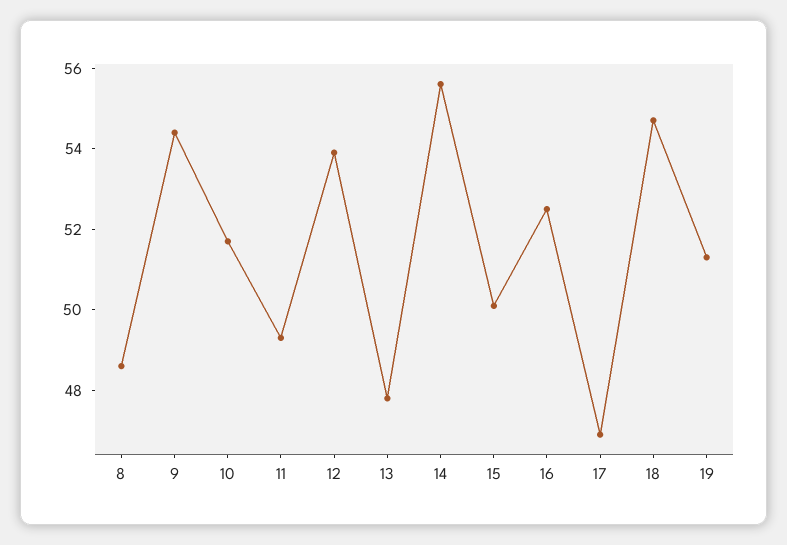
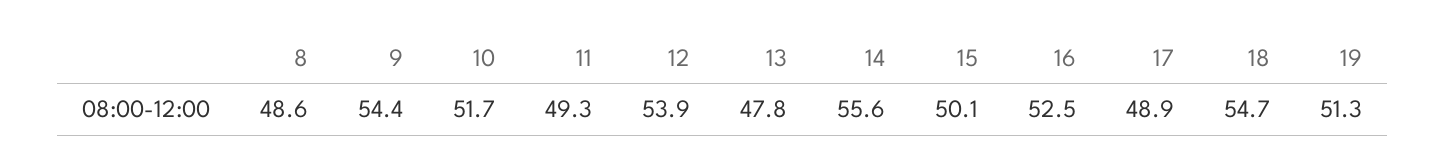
17: 47 -> 48.9

